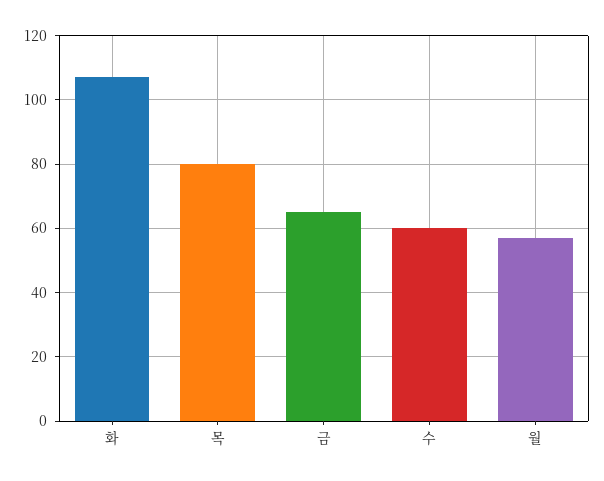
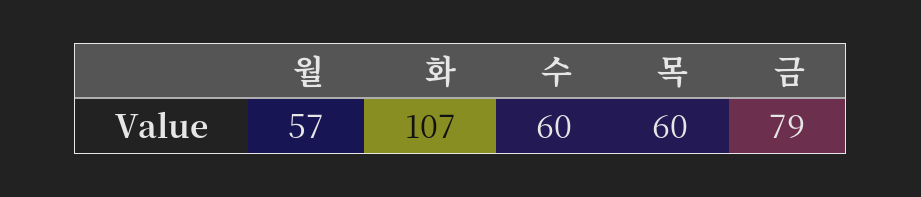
목: 80 -> 60
금: 65 -> 79

